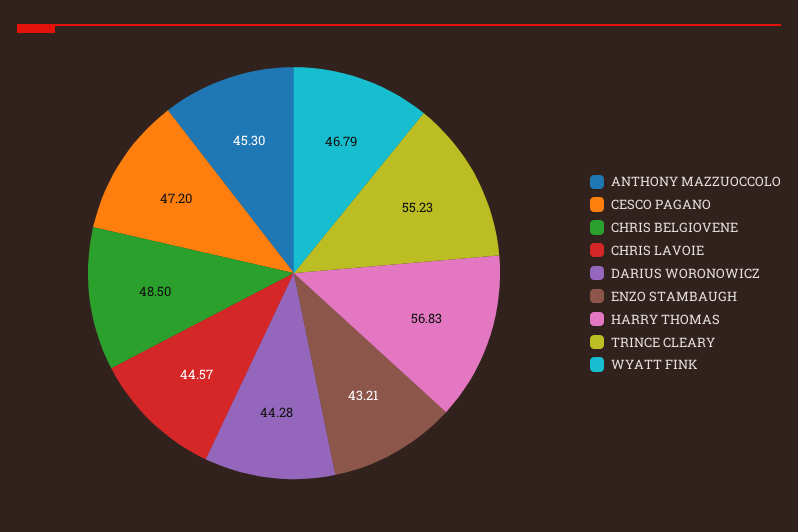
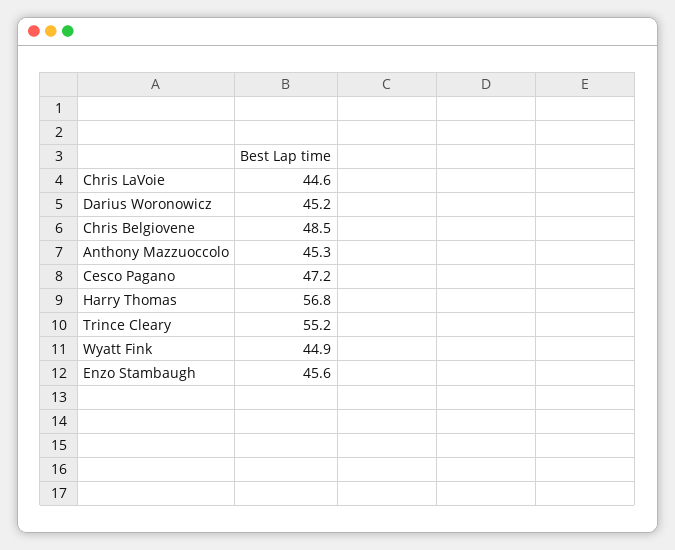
DARIUS WORONOWICZ: 44.28 -> 45.2
ENZO STAMBAUGH: 43.21 -> 45.6
WYATT FINK: 46.79 -> 44.9

